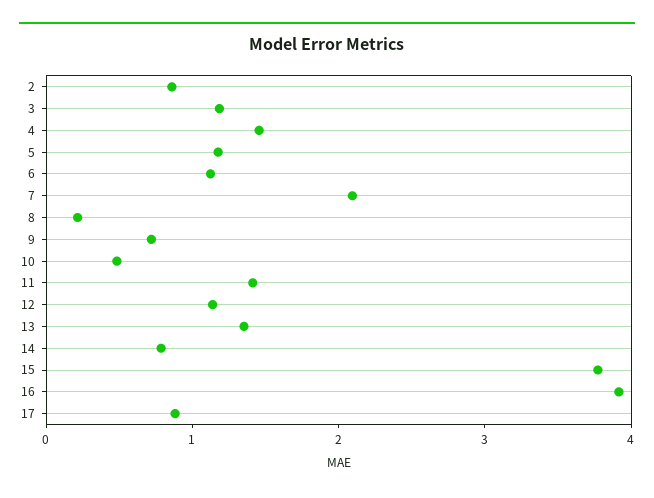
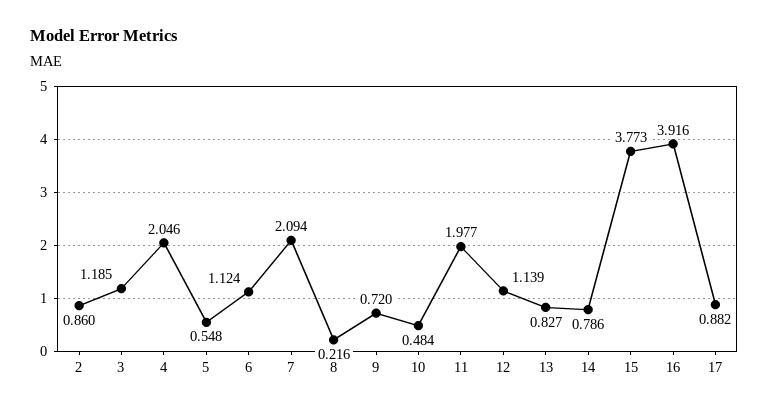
4: 1.4 -> 2.046
5: 1.2 -> 0.548
11: 1.4 -> 1.977
13: 1.4 -> 0.827

